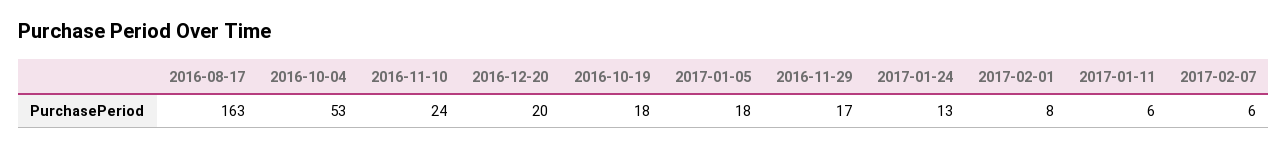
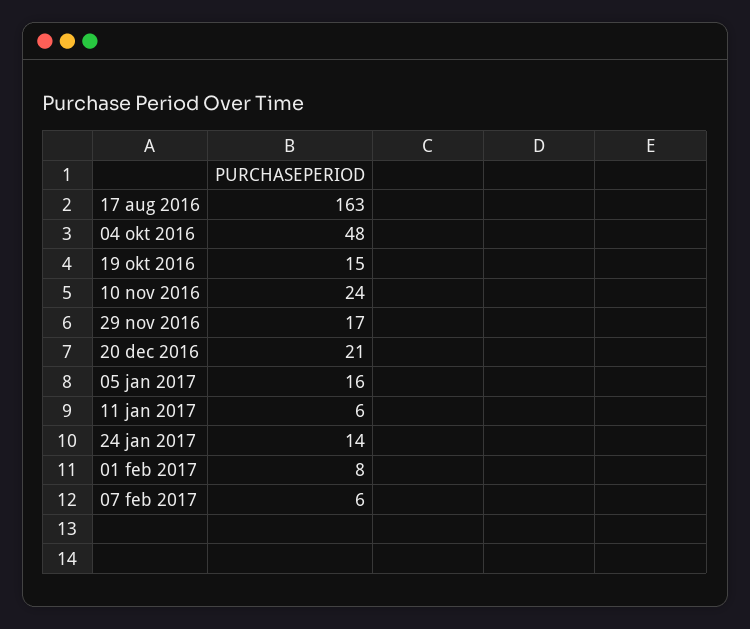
2016-10-04: 53 -> 48
2016-12-20: 20 -> 21
2016-10-19: 18 -> 15
2017-01-05: 18 -> 16
2017-01-24: 13 -> 14

